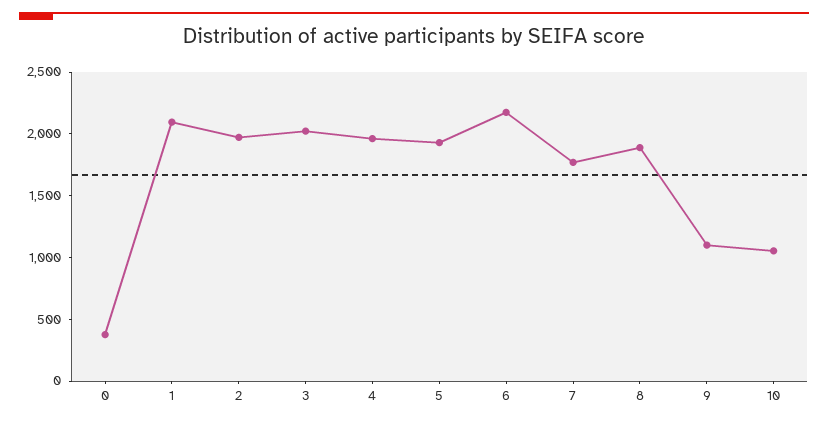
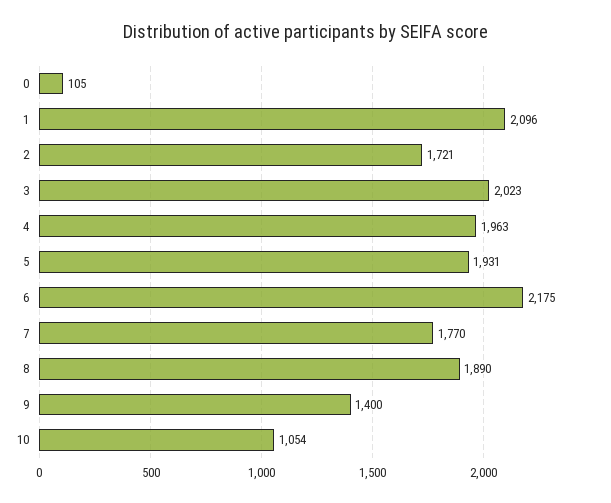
0: 400 -> 105
2: 2000 -> 1721
9: 1100 -> 1400

